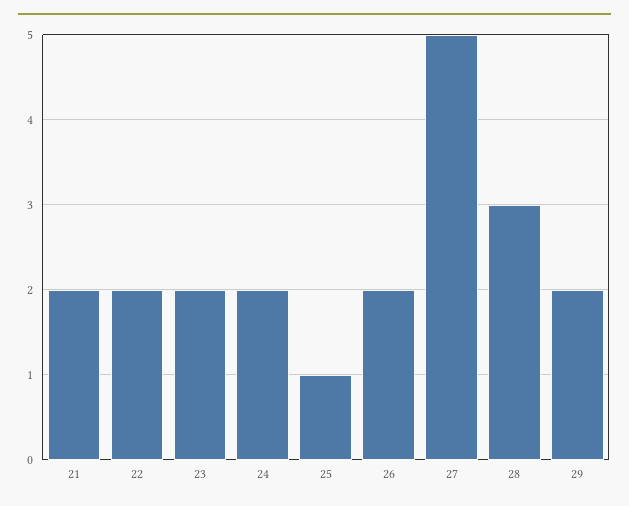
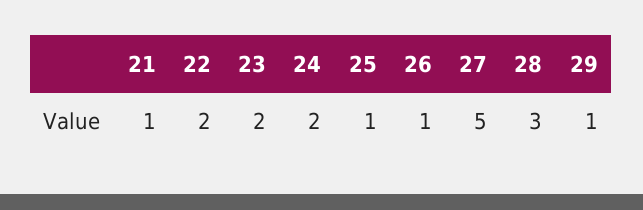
21: 2 -> 1
26: 2 -> 1
29: 2 -> 1

